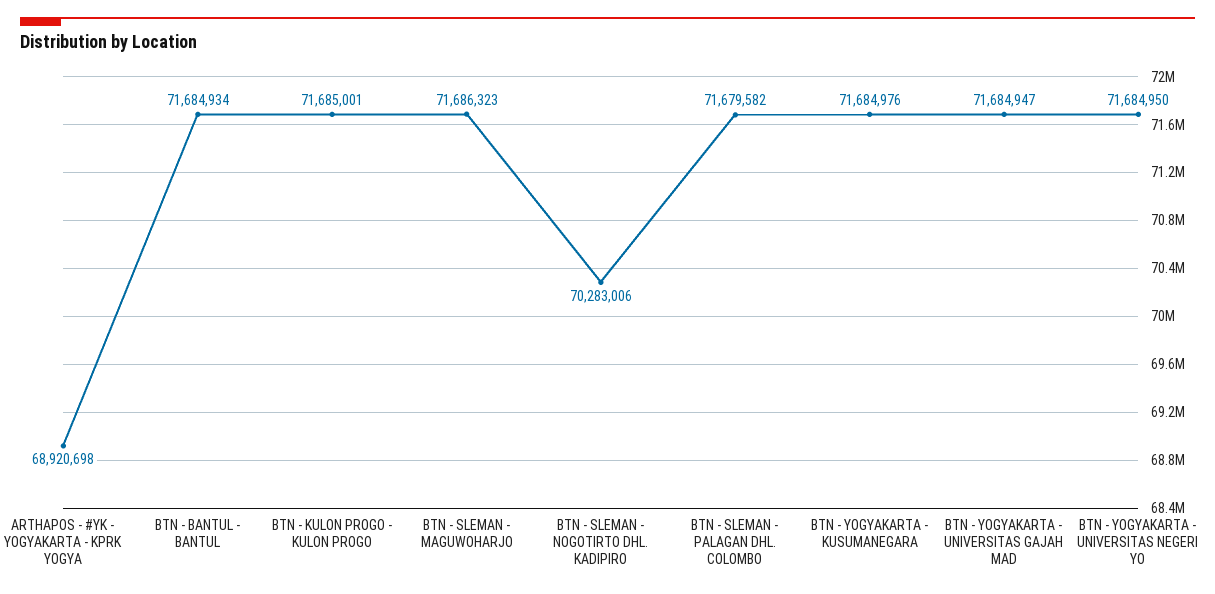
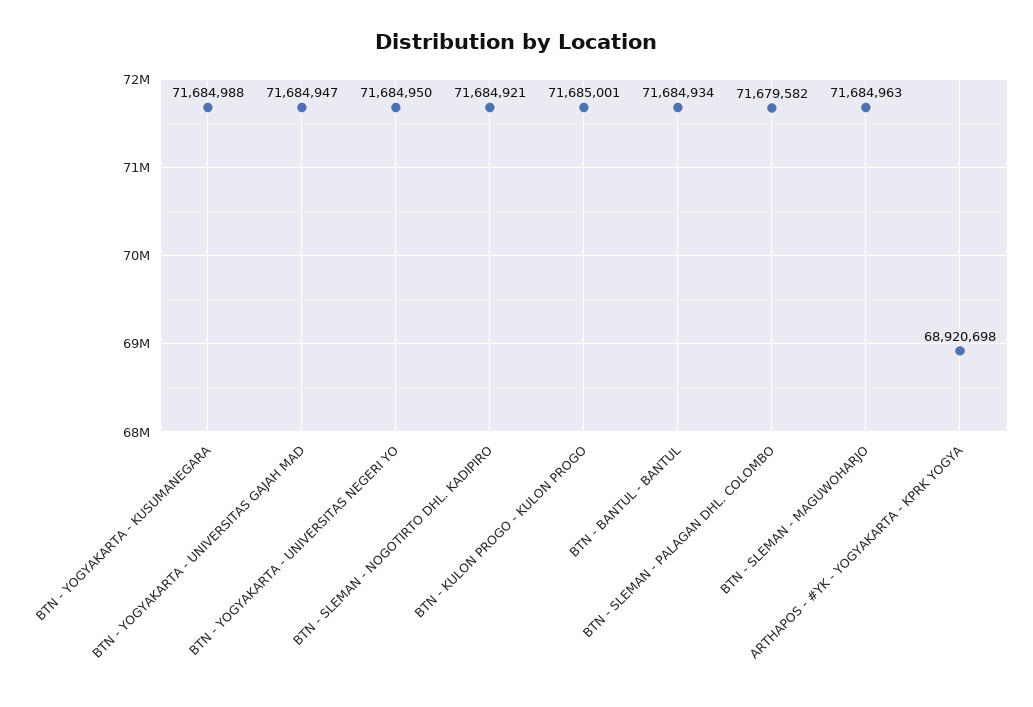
BTN - SLEMAN - MAGUWOHARJO: 71686323 -> 71684963
BTN - SLEMAN - NOGOTIRTO DHL. KADIPIRO: 70283006 -> 71684921
BTN - YOGYAKARTA - KUSUMANEGARA: 71684976 -> 71684988

